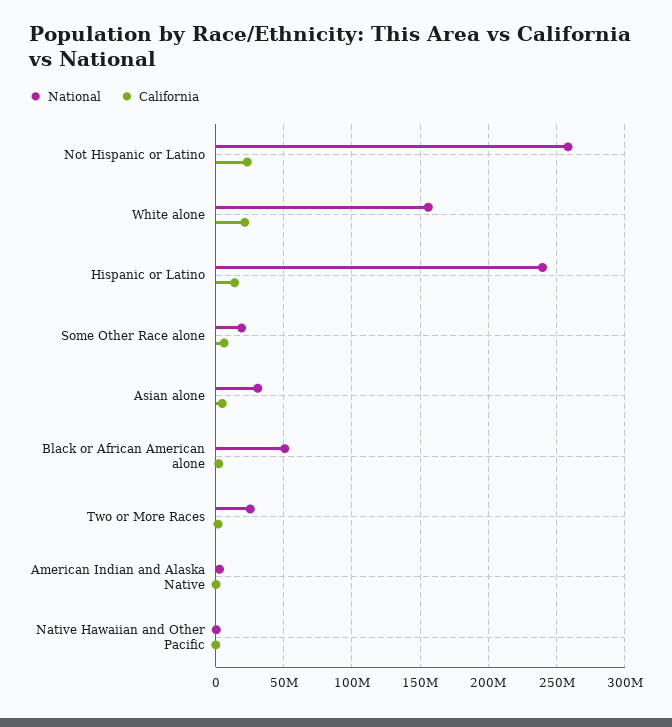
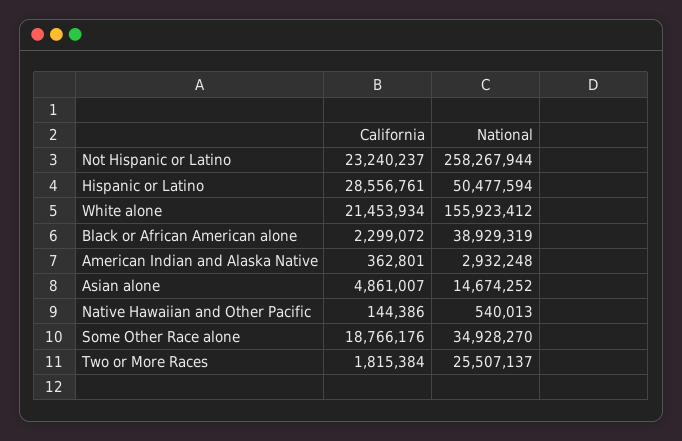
National, Hispanic or Latino: 240000000 -> 50477594
California, Hispanic or Latino: 15000000 -> 28556761
National, Some Other Race alone: 20000000 -> 34928270
California, Some Other Race alone: 5000000 -> 18766176
National, Asian alone: 30000000 -> 14674252
National, Black or African American alone: 50000000 -> 38929319

